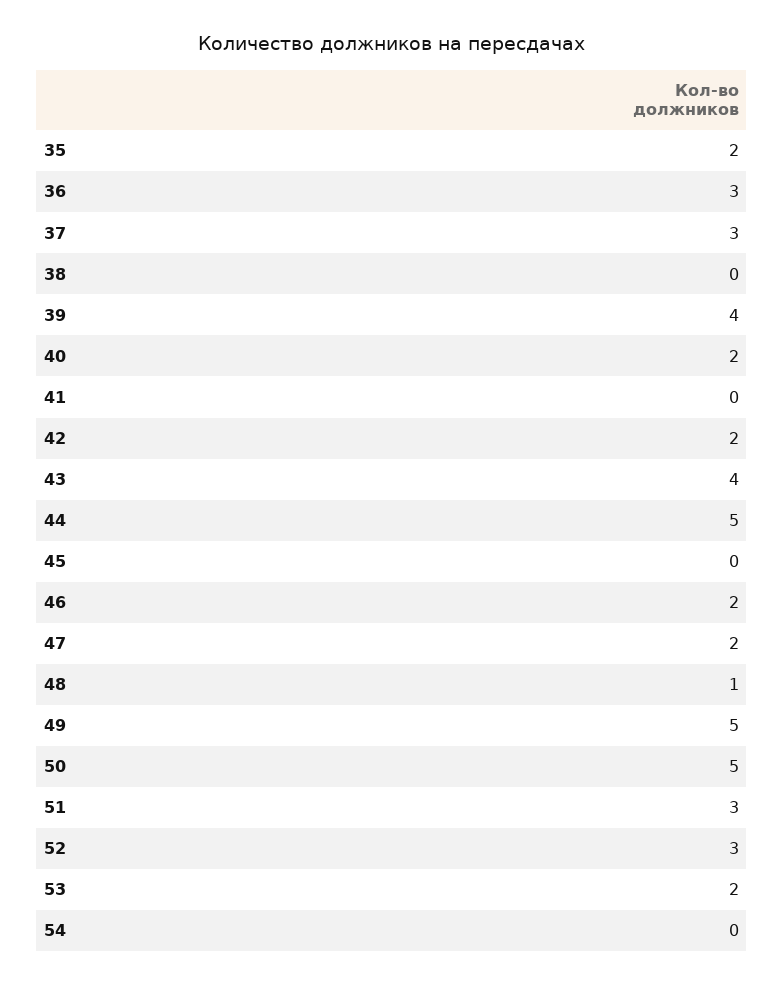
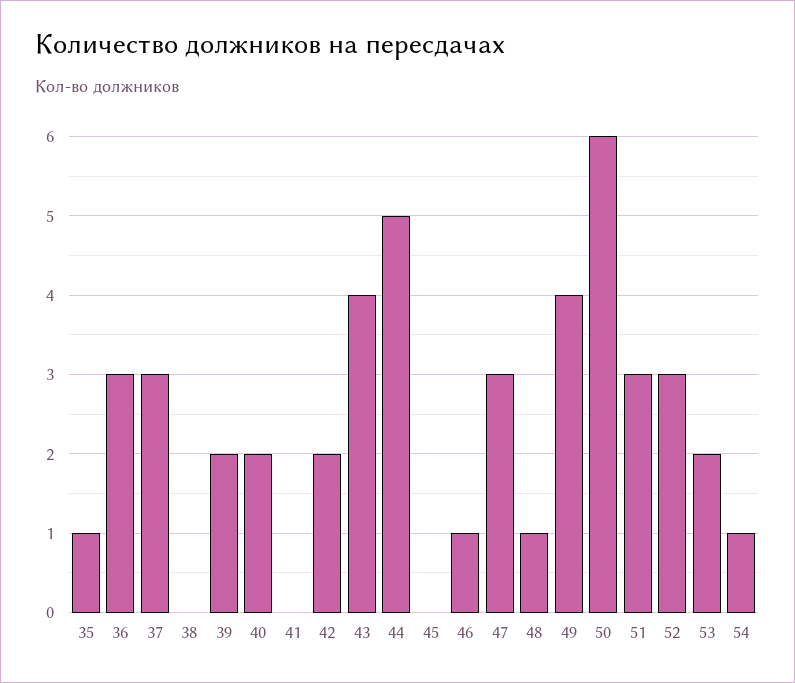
35: 2 -> 1
39: 4 -> 2
46: 2 -> 1
47: 2 -> 3
49: 5 -> 4
50: 5 -> 6
54: 0 -> 1

